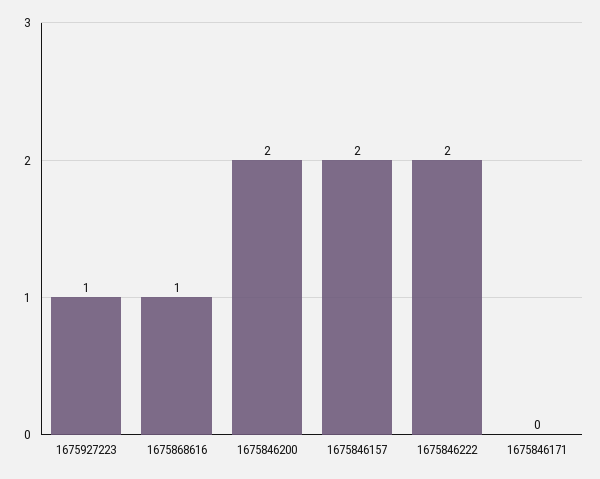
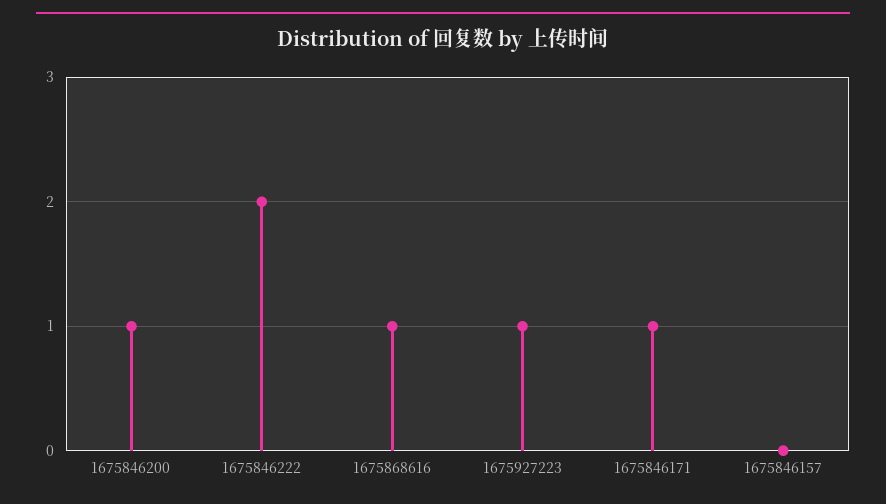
1675846200: 2 -> 1
1675846157: 2 -> 0
1675846171: 0 -> 1

